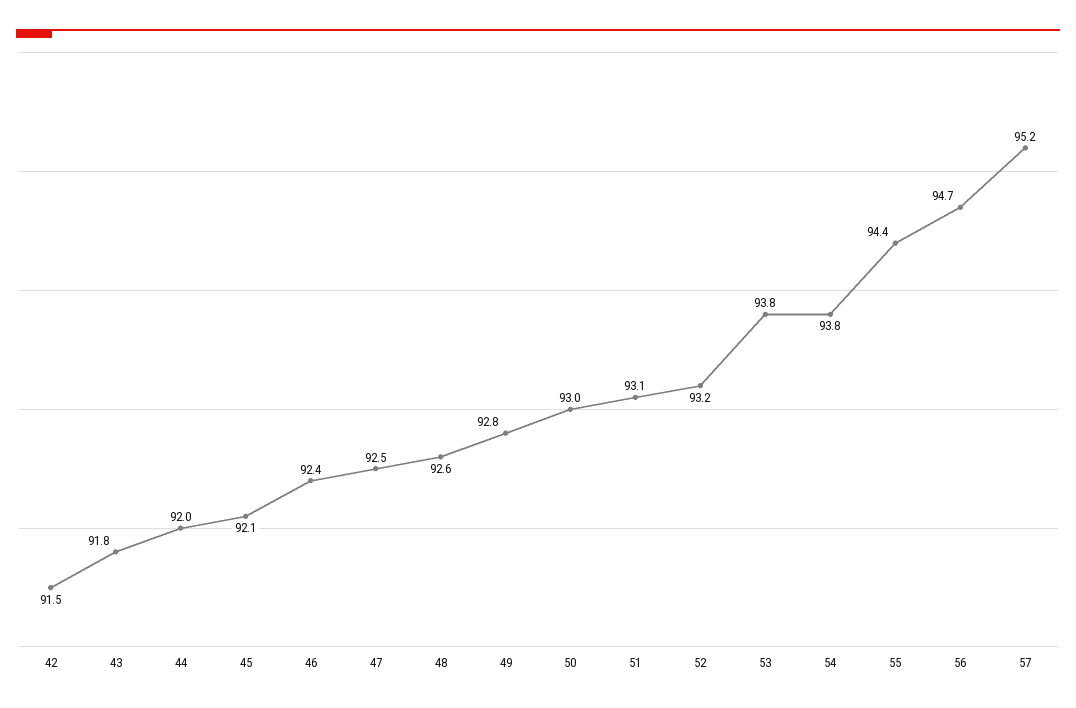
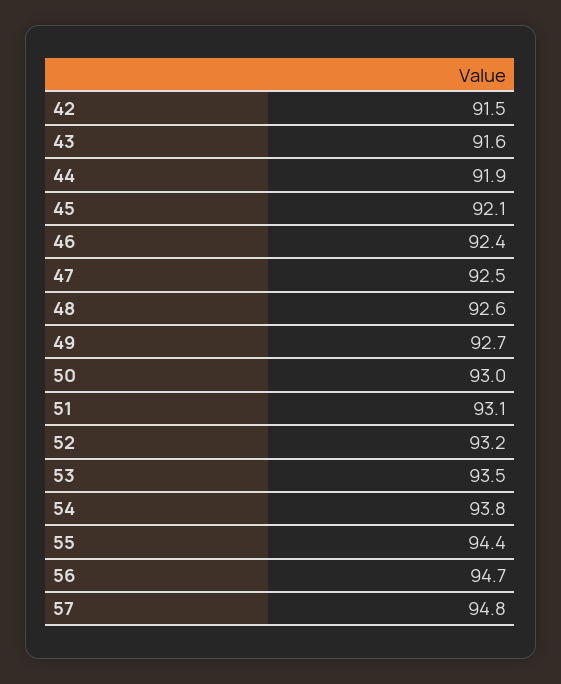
43: 91.8 -> 91.6
44: 92 -> 91.9
49: 92.8 -> 92.7
53: 93.8 -> 93.5
57: 95.2 -> 94.8

